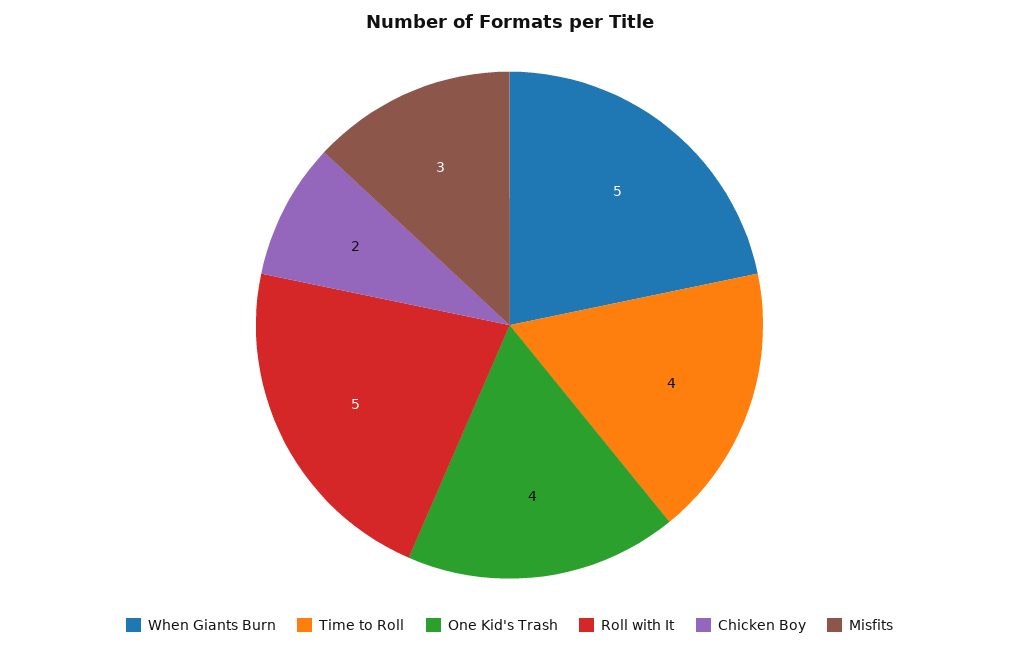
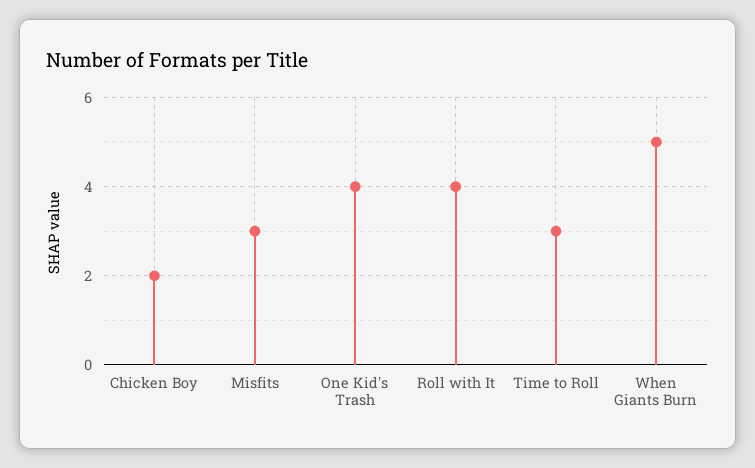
Time to Roll: 4 -> 3
Roll with It: 5 -> 4

